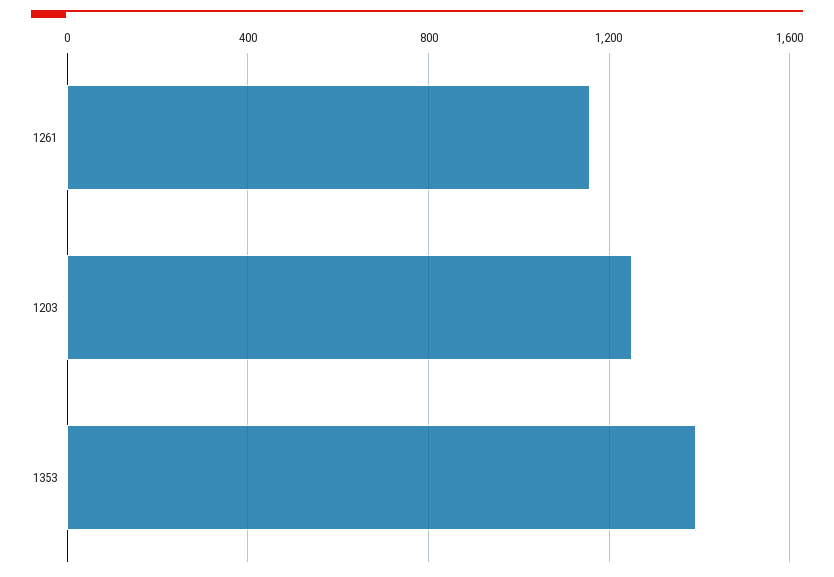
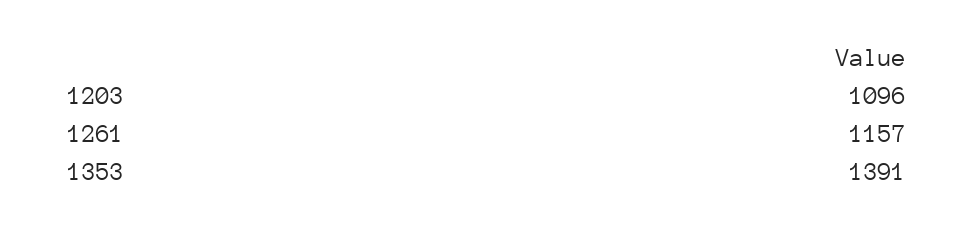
1203: 1250 -> 1096

